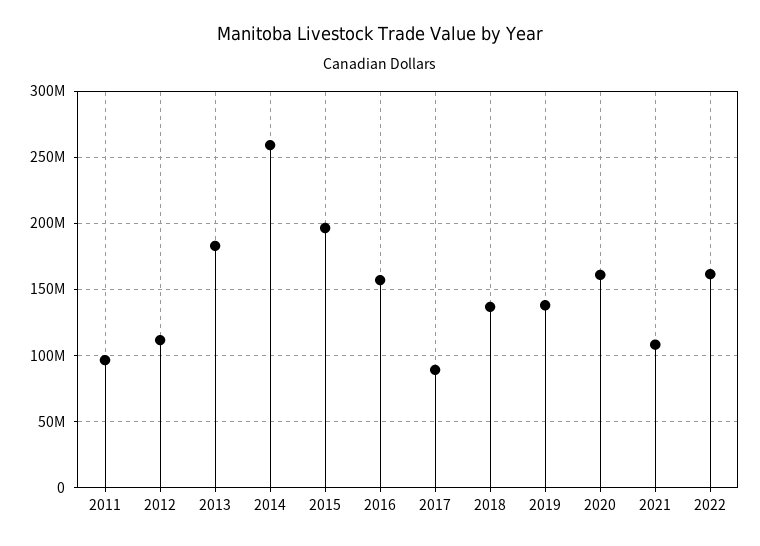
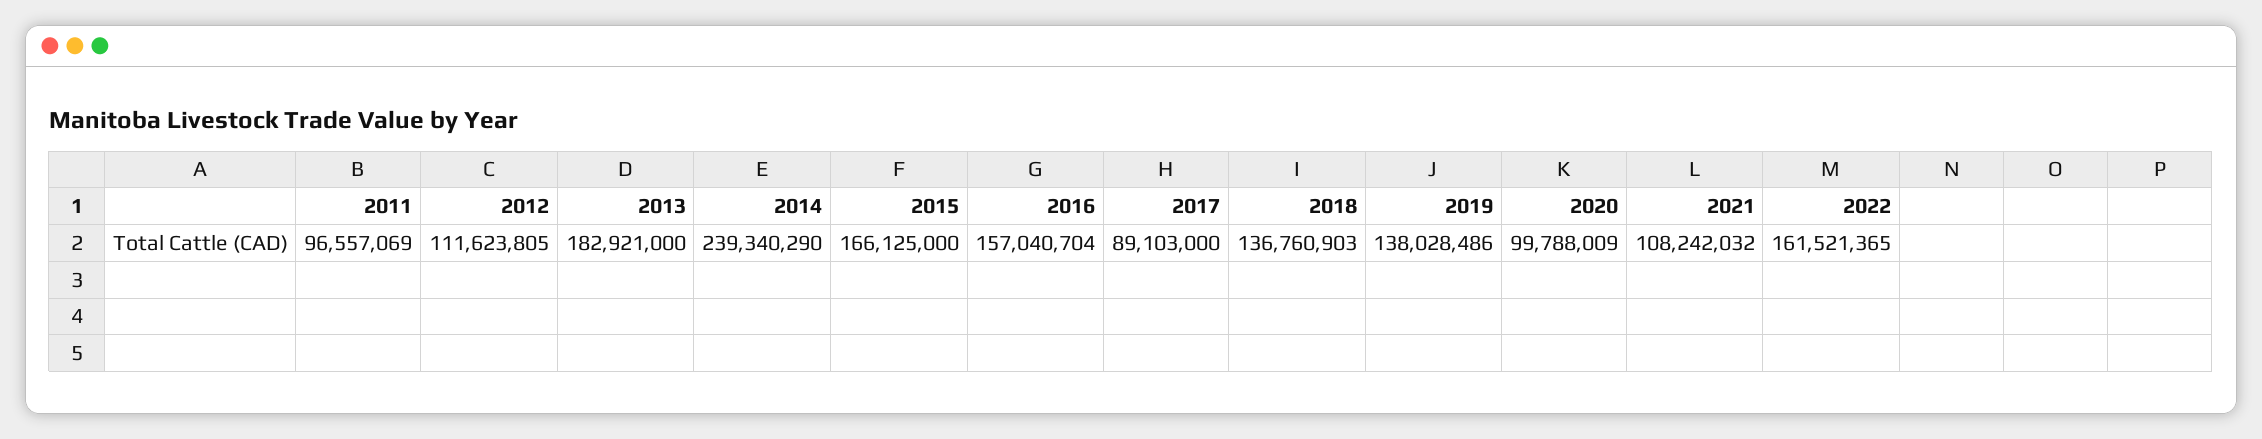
2014: 260000000 -> 239340290
2015: 195000000 -> 166125000
2020: 160000000 -> 99788009

